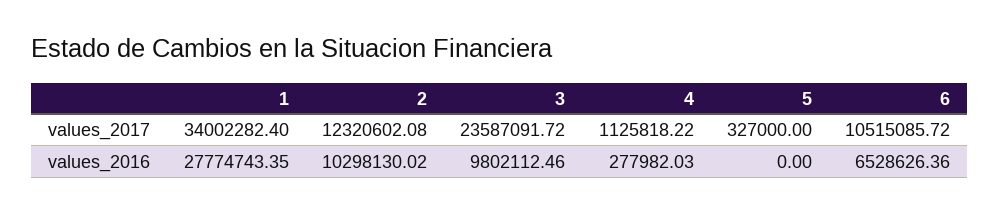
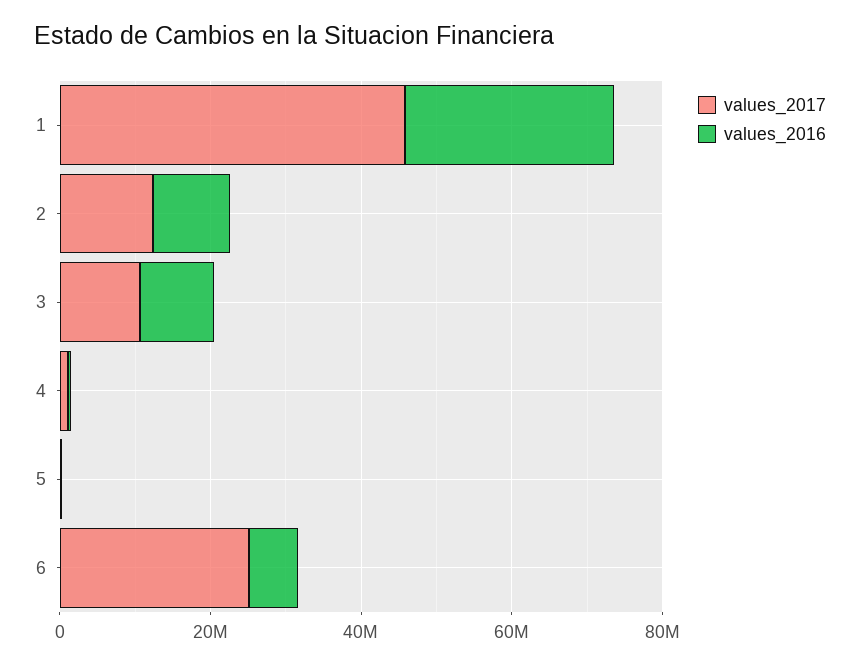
values_2017, 1: 34002282.4 -> 45000000
values_2017, 3: 23587091.72 -> 10000000
values_2017, 6: 10515085.72 -> 25000000

